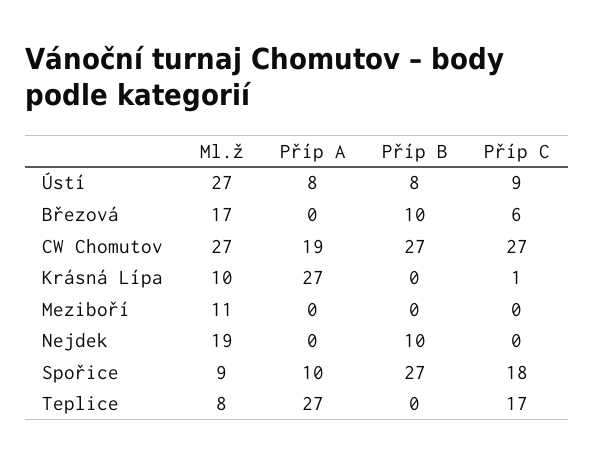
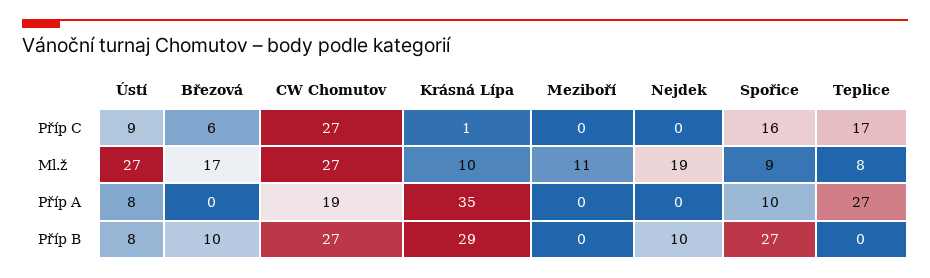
Příp A, Krásná Lípa: 27 -> 35
Příp B, Krásná Lípa: 0 -> 29
Příp C, Spořice: 18 -> 16

